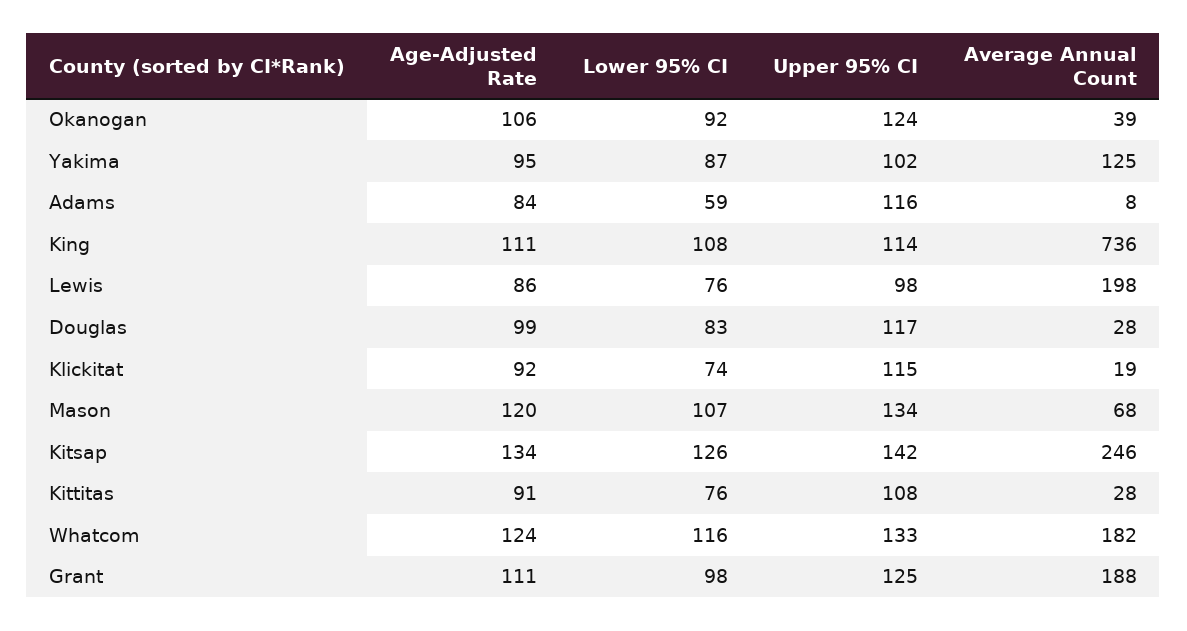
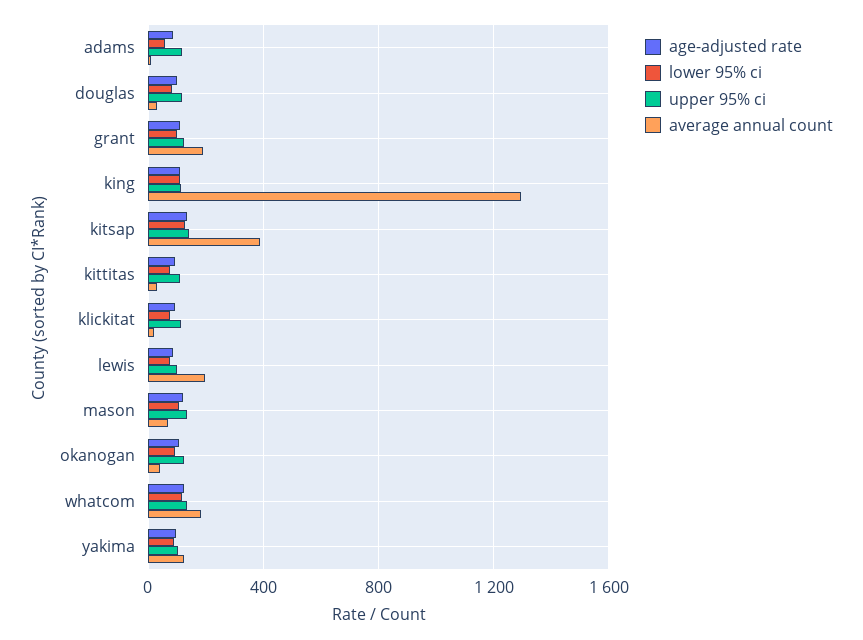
Average Annual Count, King: 736 -> 1300
Average Annual Count, Kitsap: 246 -> 400

